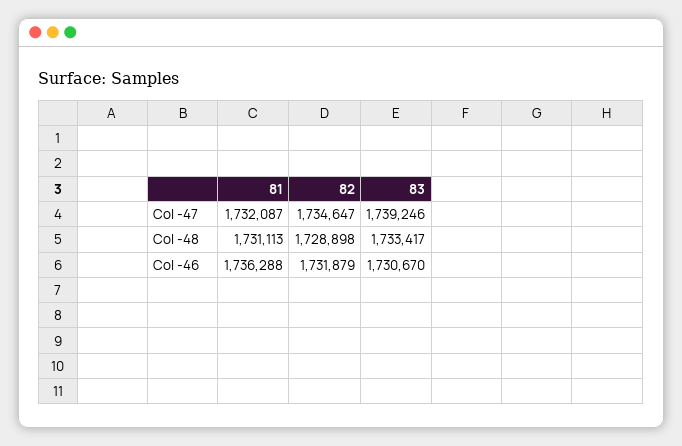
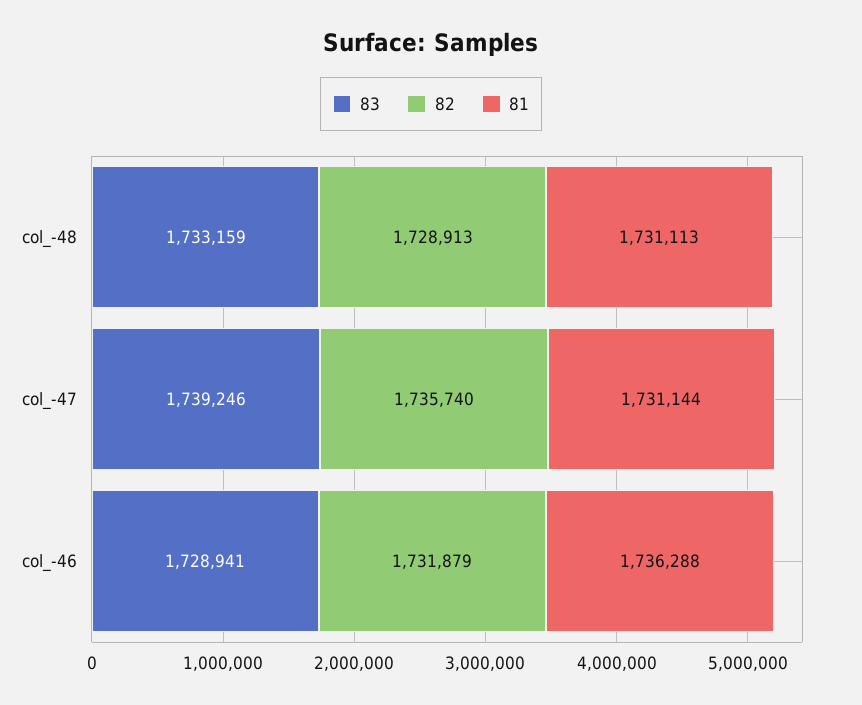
81, Col -47: 1732087 -> 1731144
82, Col -47: 1734647 -> 1735740
82, Col -48: 1728898 -> 1728913
83, Col -48: 1733417 -> 1733159
83, Col -46: 1730670 -> 1728941

